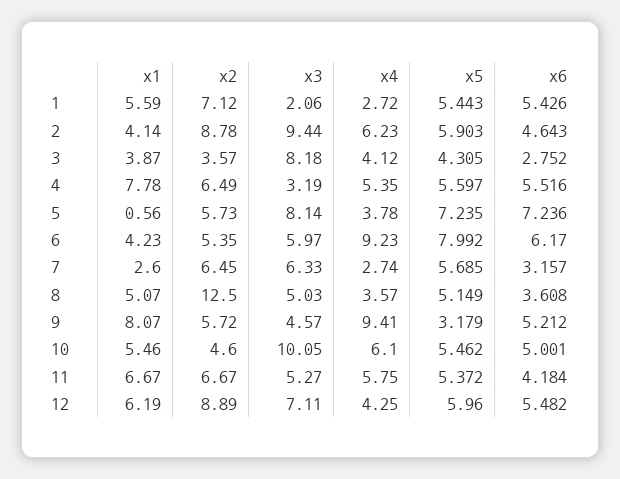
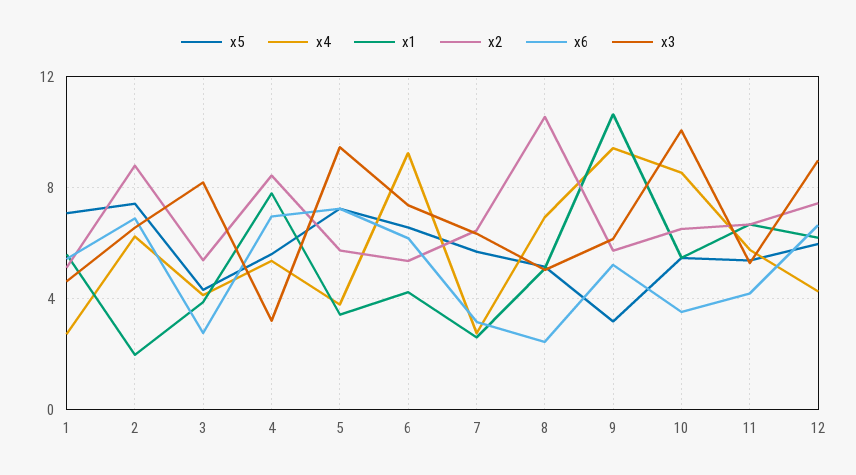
x2, 1: 7.12 -> 5
x3, 1: 2.06 -> 4.5
x5, 1: 5.443 -> 7
x1, 2: 4.14 -> 2
x3, 2: 9.44 -> 6.5
x5, 2: 5.903 -> 7.5
x6, 2: 4.643 -> 7
x2, 3: 3.57 -> 5.5
x2, 4: 6.49 -> 8.5
x6, 4: 5.516 -> 7
x1, 5: 0.56 -> 3.5
x3, 5: 8.14 -> 9.5
x3, 6: 5.97 -> 7.5
x5, 6: 7.992 -> 6.5
x2, 8: 12.5 -> 10.5
x4, 8: 3.57 -> 7
x6, 8: 3.608 -> 2.5
x1, 9: 8.07 -> 10.5
x3, 9: 4.57 -> 6
x2, 10: 4.6 -> 6.5
x4, 10: 6.1 -> 8.5
x6, 10: 5.001 -> 3.5
x2, 12: 8.89 -> 7.5
x3, 12: 7.11 -> 9
x6, 12: 5.482 -> 6.5

